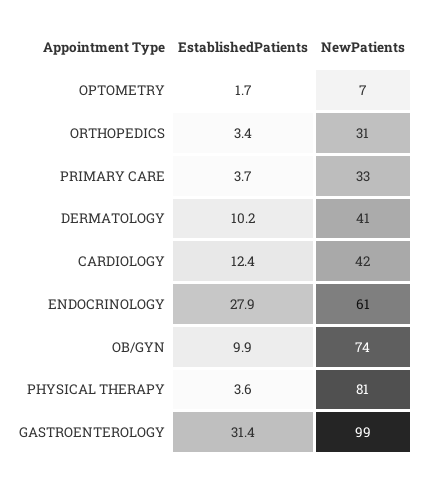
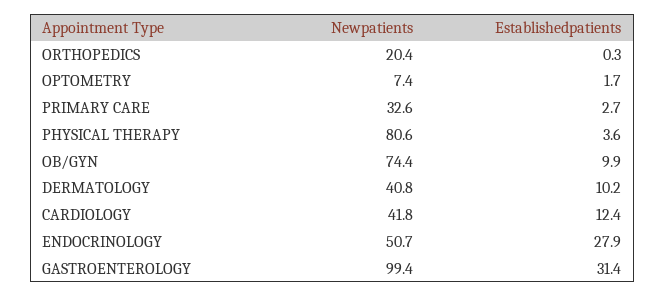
EstablishedPatients, ORTHOPEDICS: 3.4 -> 0.3
NewPatients, ORTHOPEDICS: 31 -> 20.4
EstablishedPatients, PRIMARY CARE: 3.7 -> 2.7
NewPatients, ENDOCRINOLOGY: 61 -> 50.7

